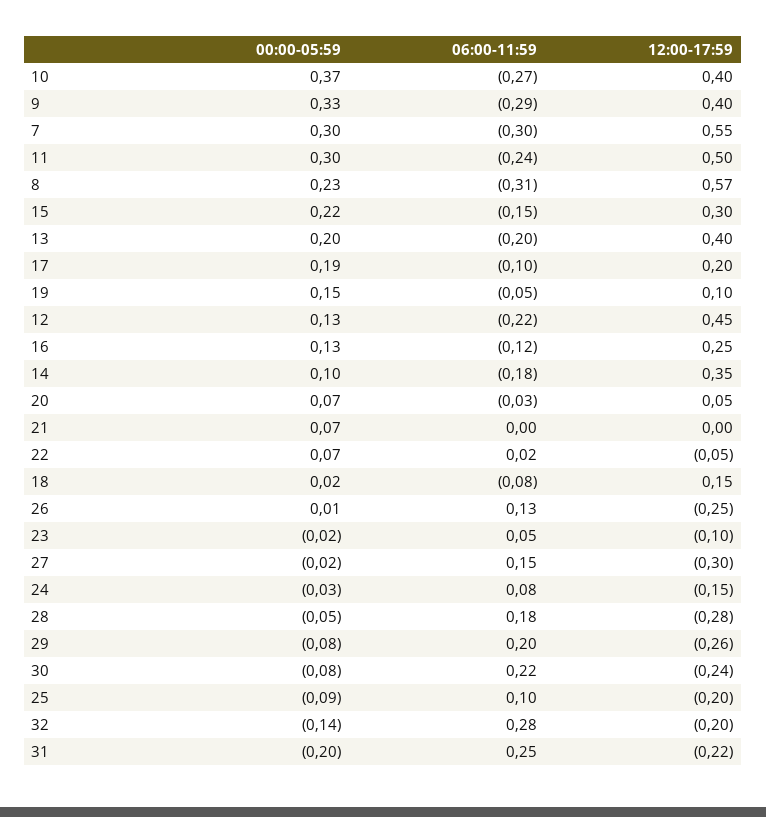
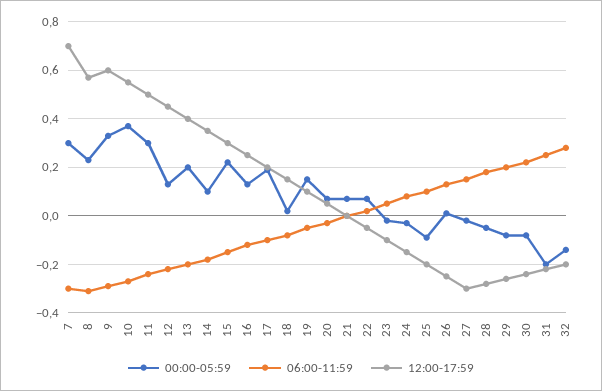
12:00-17:59, 10: 0.4 -> 0.55
12:00-17:59, 9: 0.4 -> 0.6
12:00-17:59, 7: 0.55 -> 0.7

